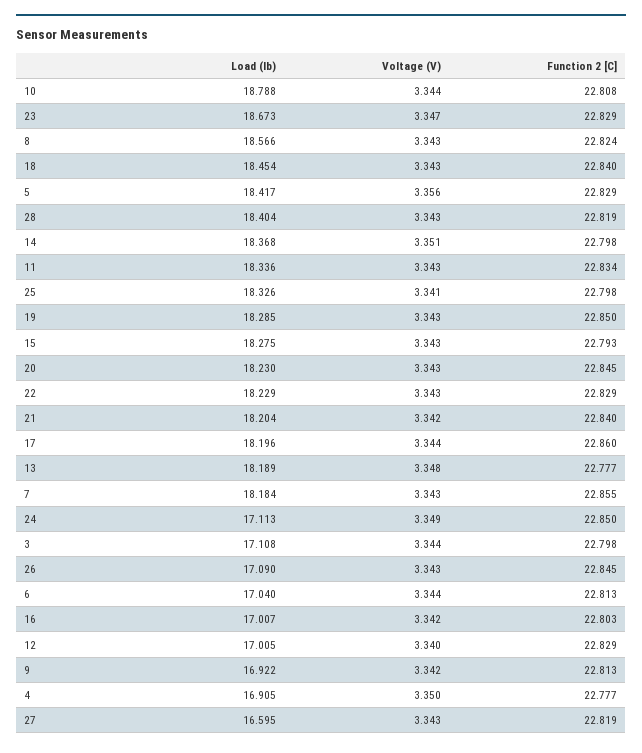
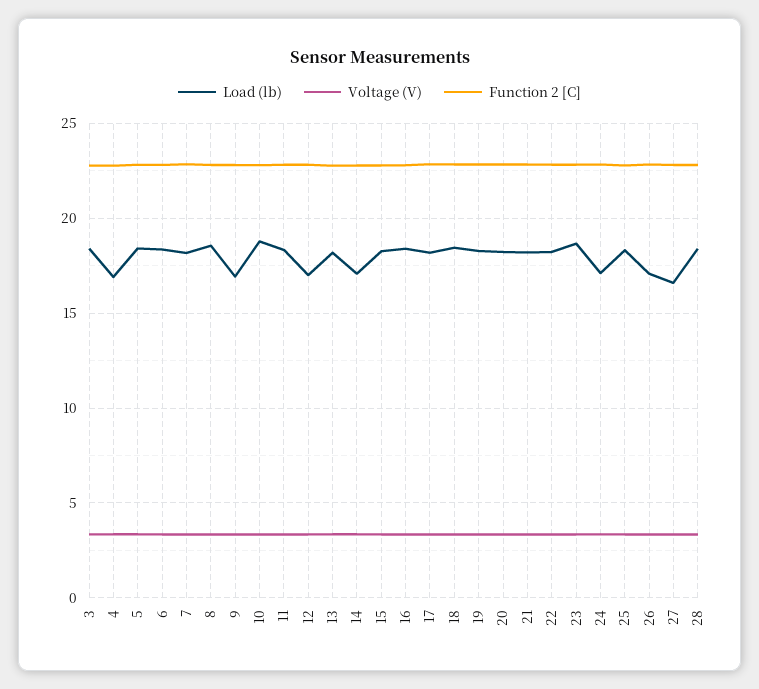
Load (lb), 14: 18.368 -> 17
Load (lb), 3: 17.108 -> 18.5
Load (lb), 6: 17.04 -> 18.5
Load (lb), 16: 17.007 -> 18.5

